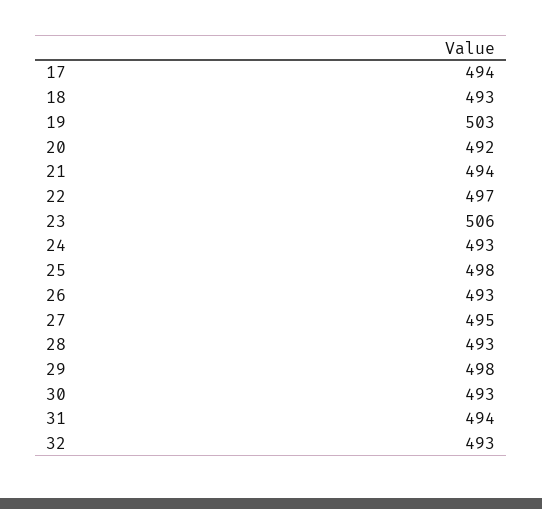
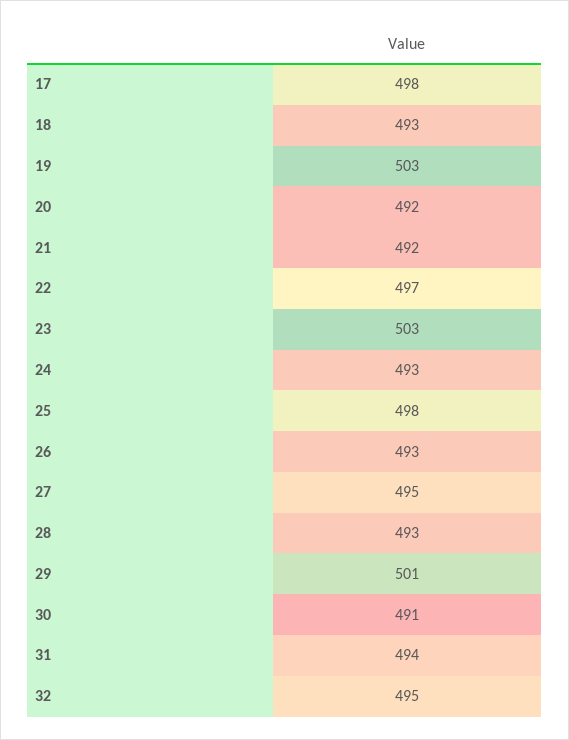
17: 494 -> 498
21: 494 -> 492
23: 506 -> 503
29: 498 -> 501
30: 493 -> 491
32: 493 -> 495

